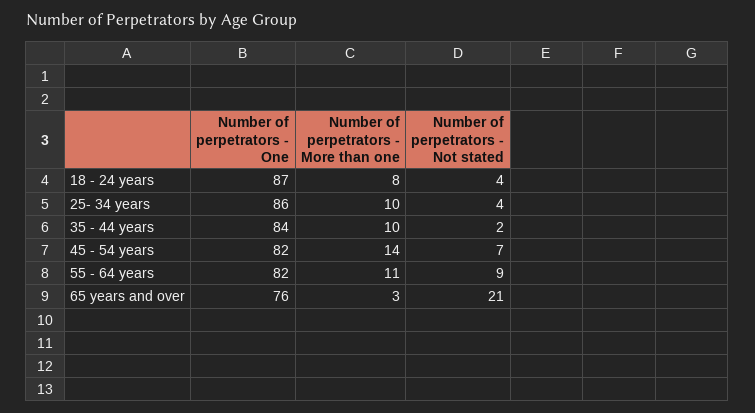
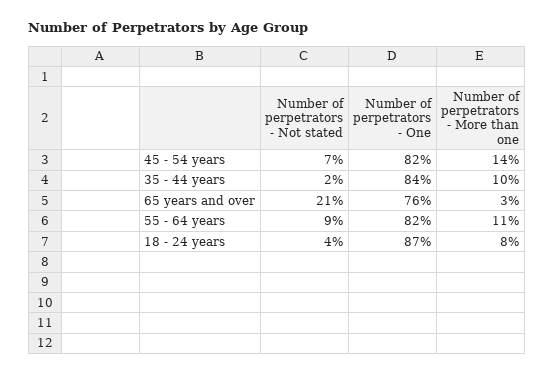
Number of perpetrators - One, 25- 34 years: 86 -> none
Number of perpetrators - More than one, 25- 34 years: 10 -> none
Number of perpetrators - Not stated, 25- 34 years: 4 -> none

